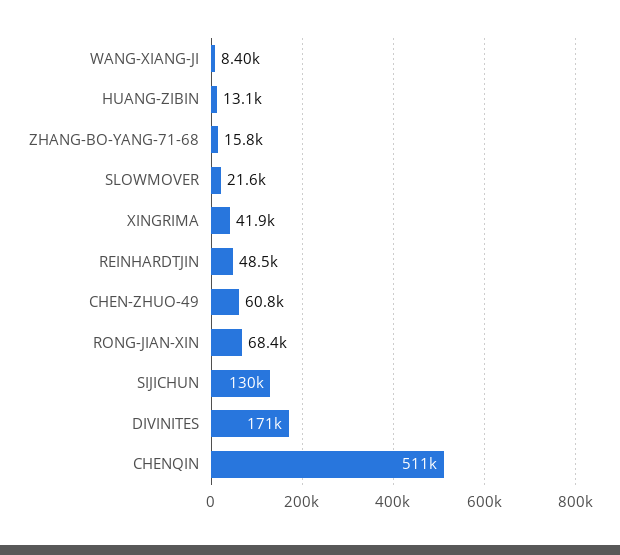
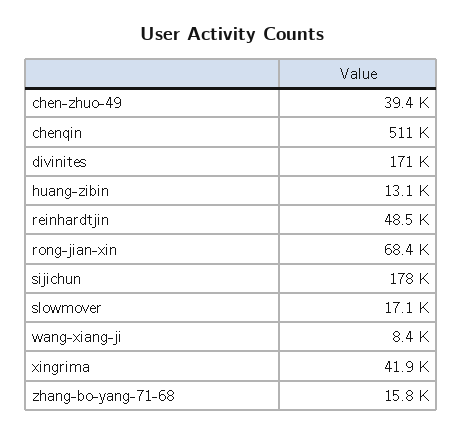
SLOWMOVER: 21600 -> 17100
CHEN-ZHUO-49: 60800 -> 39400
SIJICHUN: 130000 -> 178000

